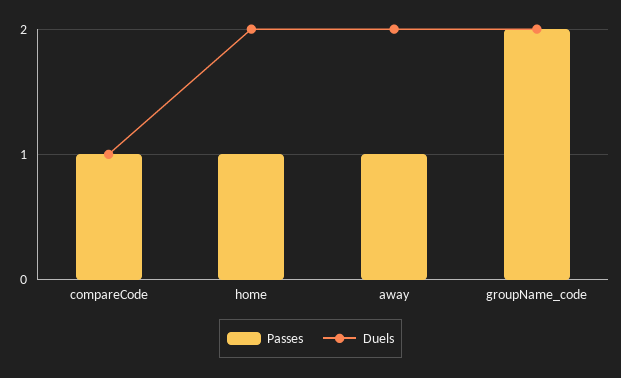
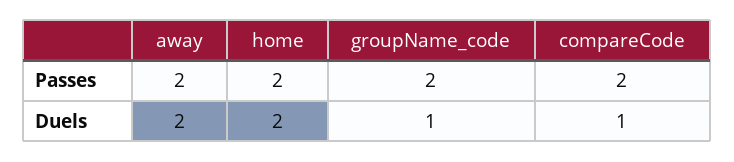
Passes, compareCode: 1 -> 2
Passes, home: 1 -> 2
Passes, away: 1 -> 2
Duels, groupName_code: 2 -> 1

